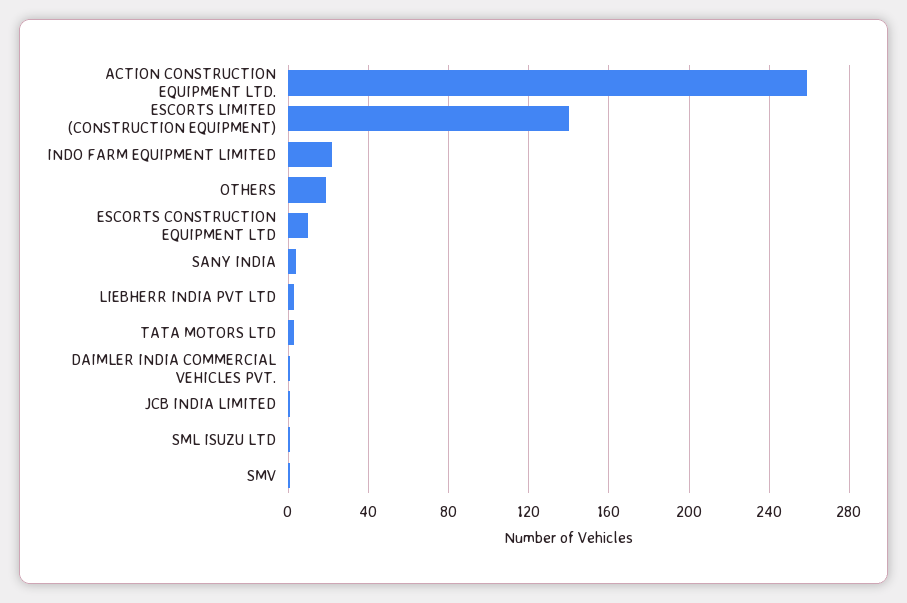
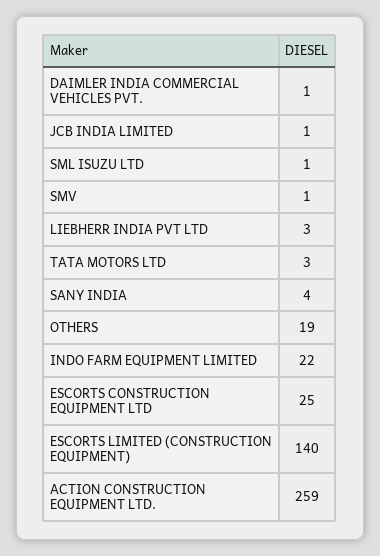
ESCORTS CONSTRUCTION EQUIPMENT LTD: 10 -> 25

